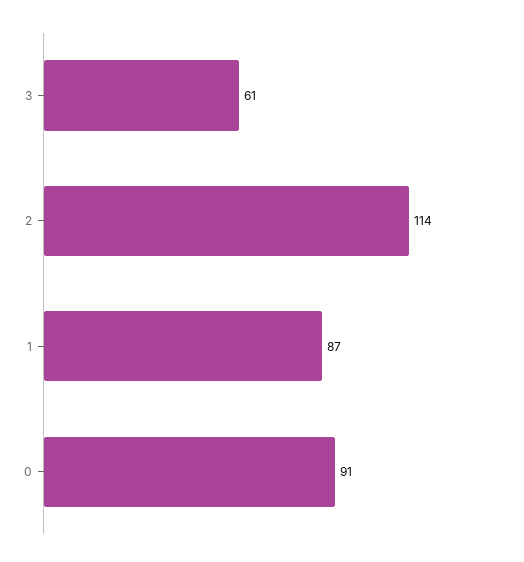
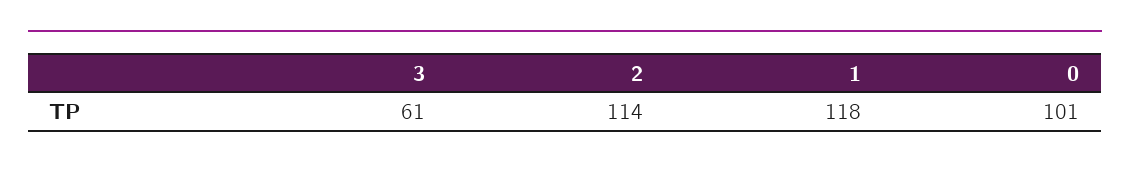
1: 87 -> 118
0: 91 -> 101

